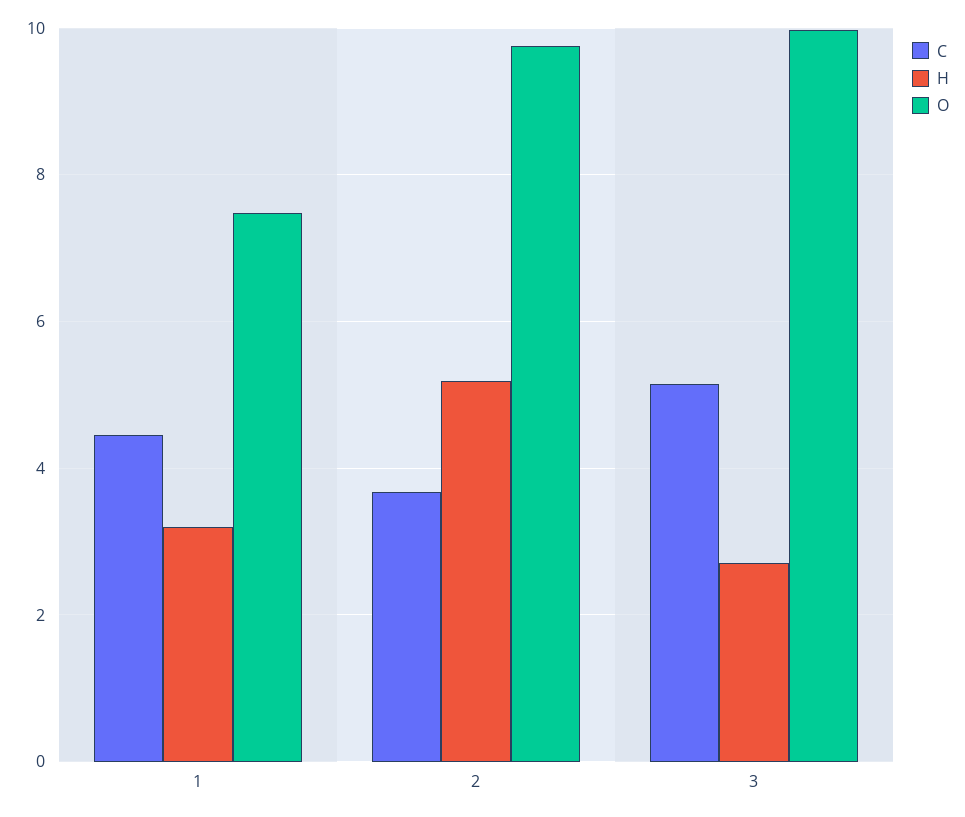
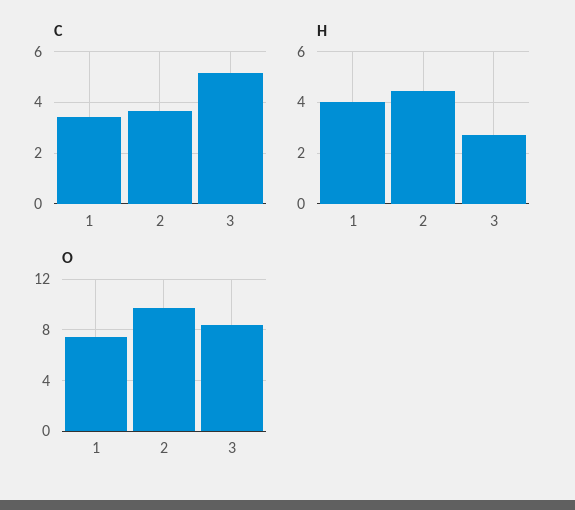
C, 1: 4.4 -> 3.5
H, 1: 3.2 -> 4
H, 2: 5.2 -> 4.5
O, 3: 10 -> 8.5

